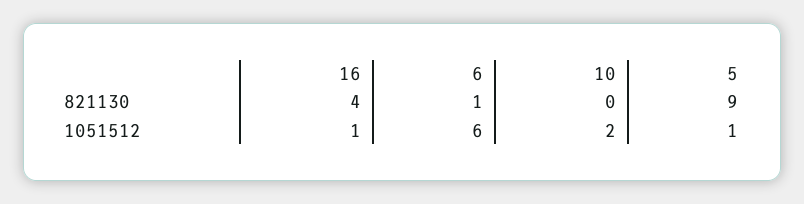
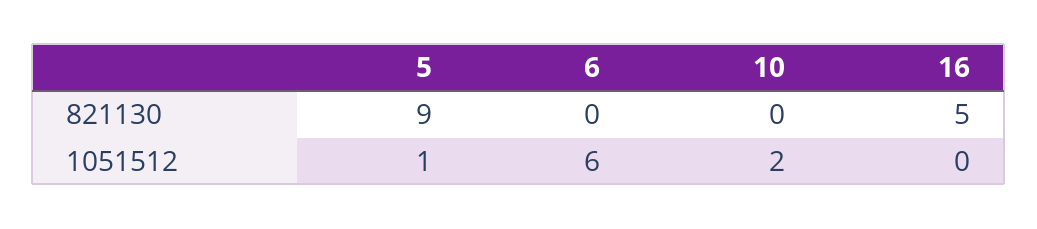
16, 821130: 4 -> 5
6, 821130: 1 -> 0
16, 1051512: 1 -> 0

